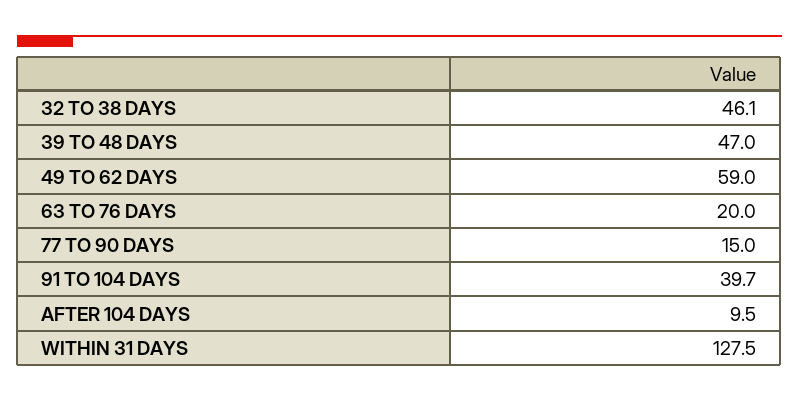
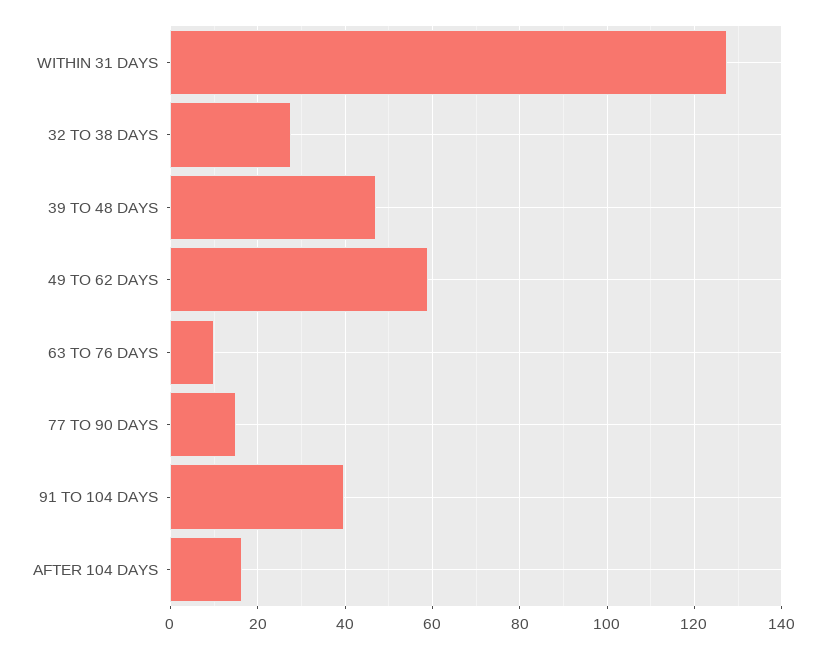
32 TO 38 DAYS: 46.1 -> 28
63 TO 76 DAYS: 20 -> 10
AFTER 104 DAYS: 9.5 -> 16

